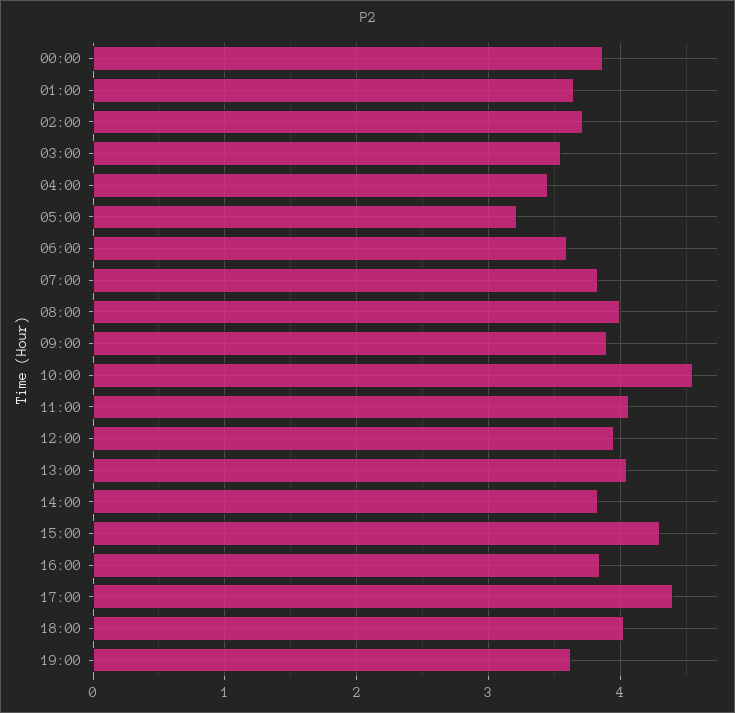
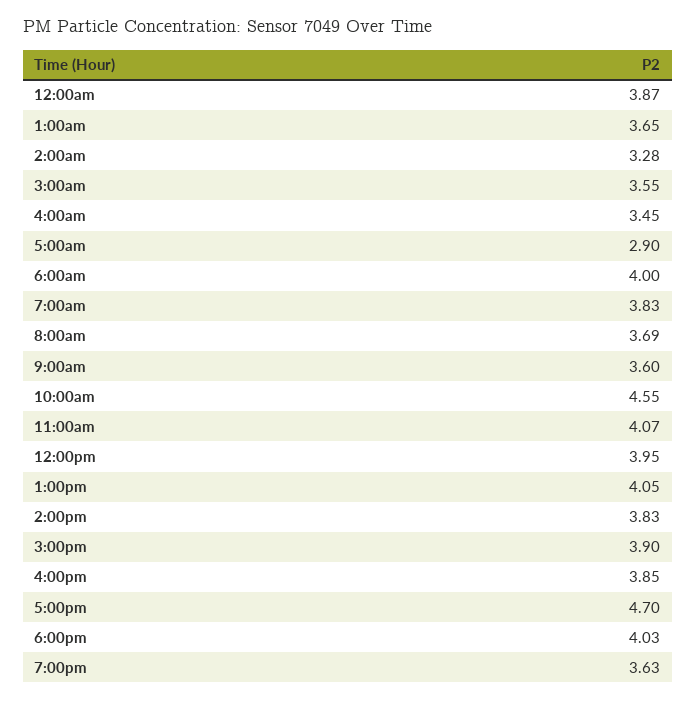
02:00: 3.7 -> 3.28
05:00: 3.2 -> 2.9
06:00: 3.6 -> 4
08:00: 4 -> 3.69
09:00: 3.9 -> 3.6
15:00: 4.3 -> 3.9
17:00: 4.4 -> 4.7

